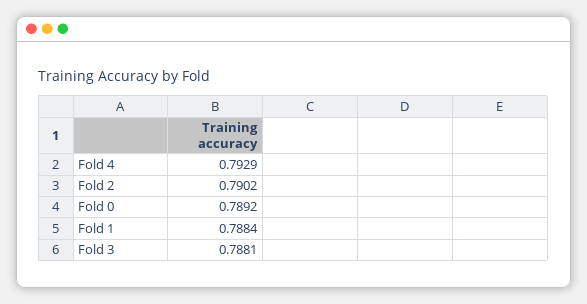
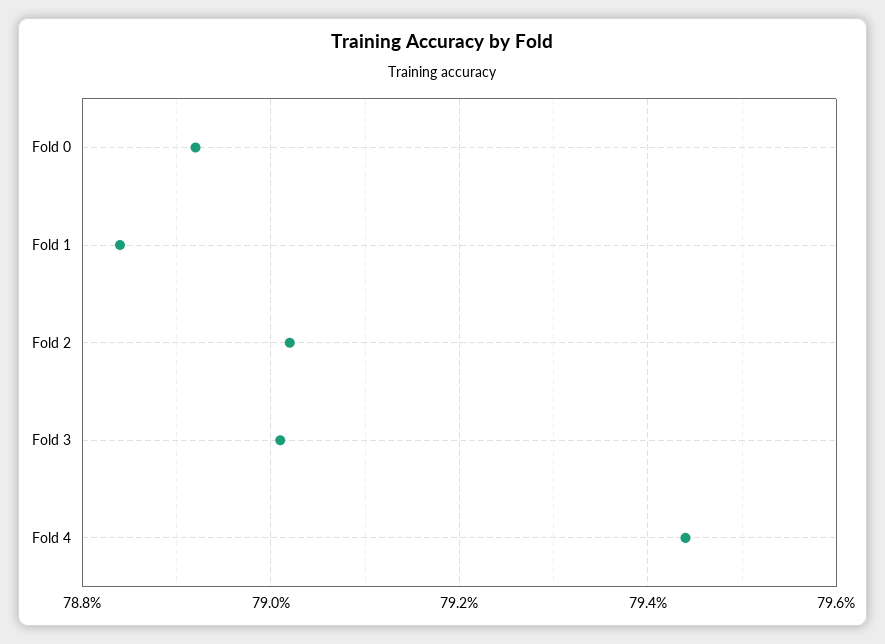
Fold 4: 0.7929 -> 0.7945
Fold 3: 0.7881 -> 0.79

